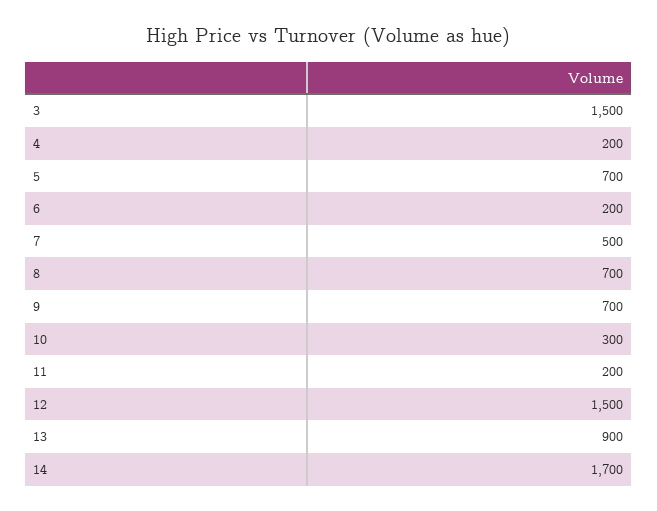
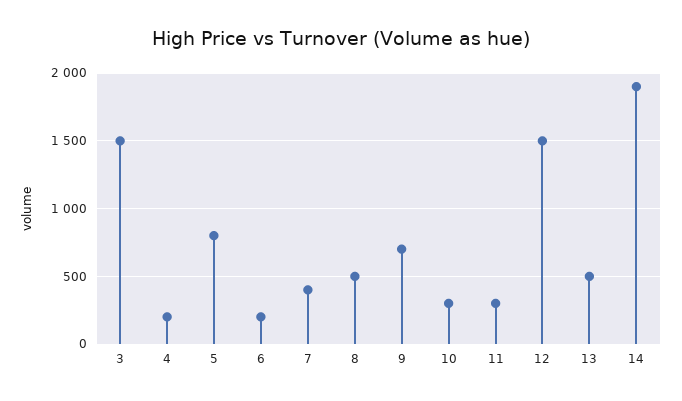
5: 700 -> 800
7: 500 -> 400
8: 700 -> 500
11: 200 -> 300
13: 900 -> 500
14: 1700 -> 1900

